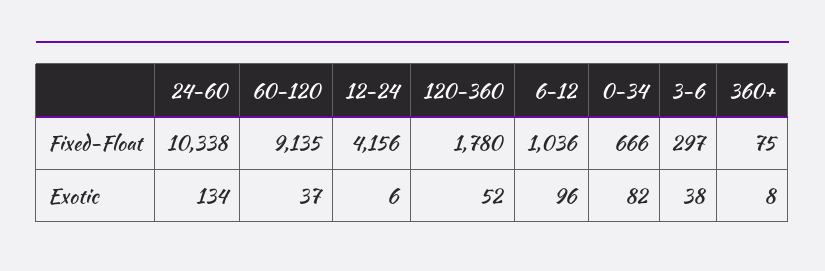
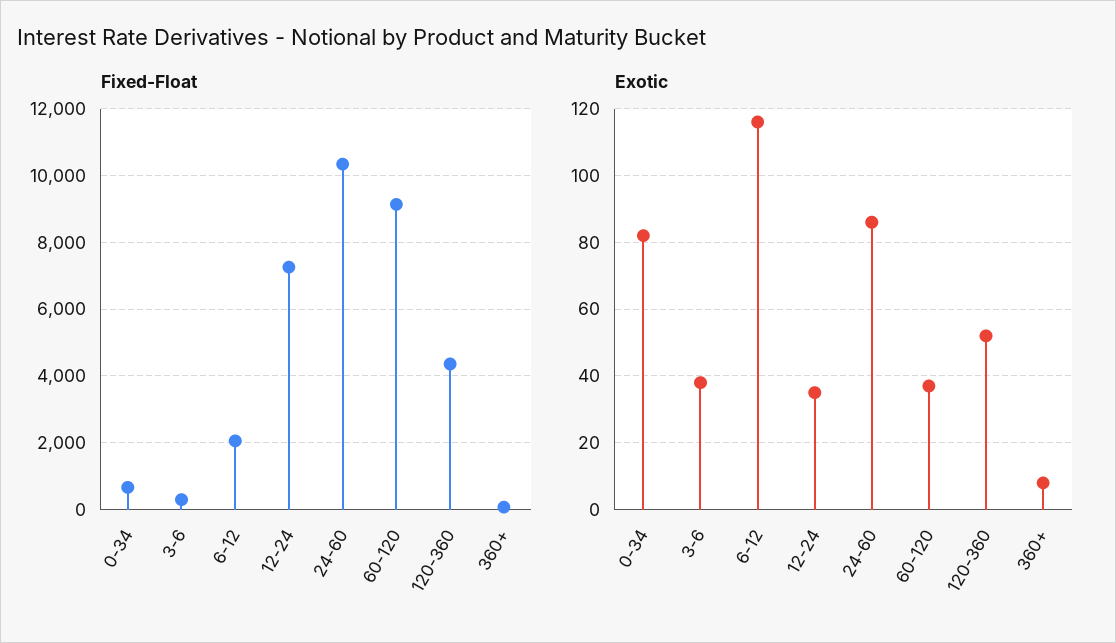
Fixed-Float, 12-24: 4156 -> 7200
Fixed-Float, 120-360: 1780 -> 4400
Fixed-Float, 6-12: 1036 -> 2000
Exotic, 24-60: 134 -> 85
Exotic, 12-24: 6 -> 35
Exotic, 6-12: 96 -> 115

